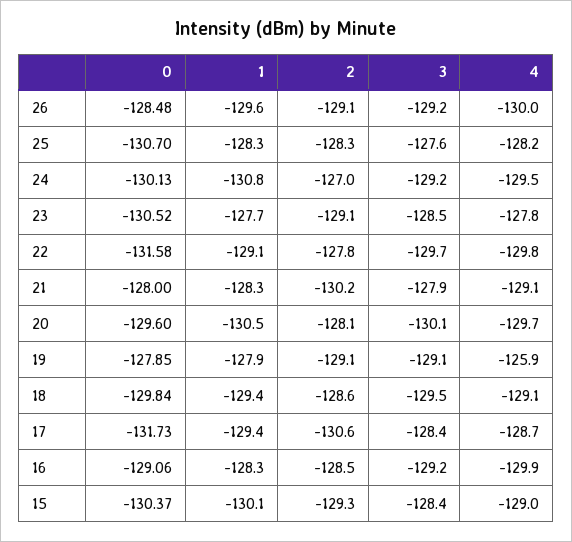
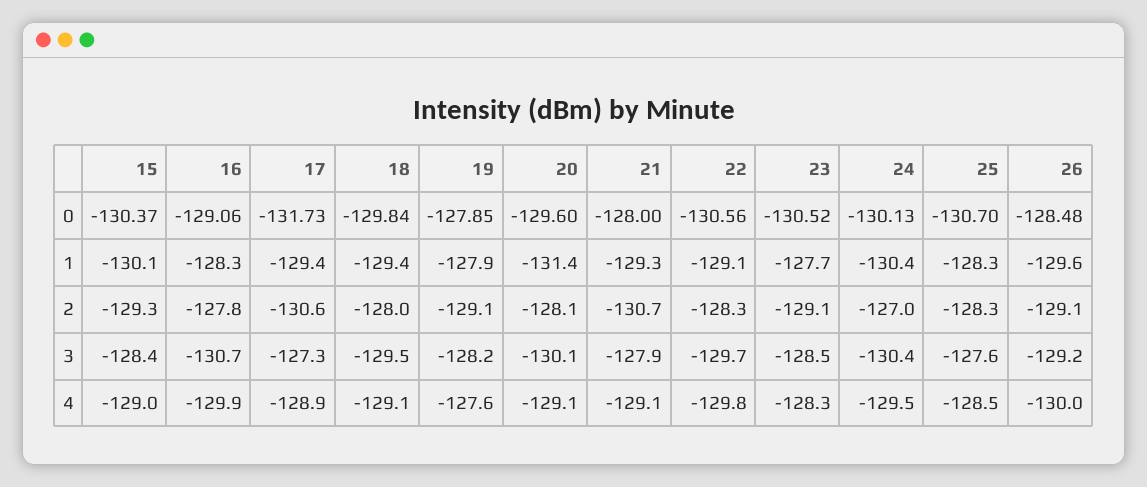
4, 25: -128.2 -> -128.5
1, 24: -130.8 -> -130.4
3, 24: -129.2 -> -130.4
4, 23: -127.8 -> -128.3
0, 22: -131.58 -> -130.56
2, 22: -127.8 -> -128.3
1, 21: -128.3 -> -129.3
2, 21: -130.2 -> -130.7
1, 20: -130.5 -> -131.4
4, 20: -129.7 -> -129.1
3, 19: -129.1 -> -128.2
4, 19: -125.9 -> -127.6
2, 18: -128.6 -> -128
3, 17: -128.4 -> -127.3
4, 17: -128.7 -> -128.9
2, 16: -128.5 -> -127.8
3, 16: -129.2 -> -130.7

